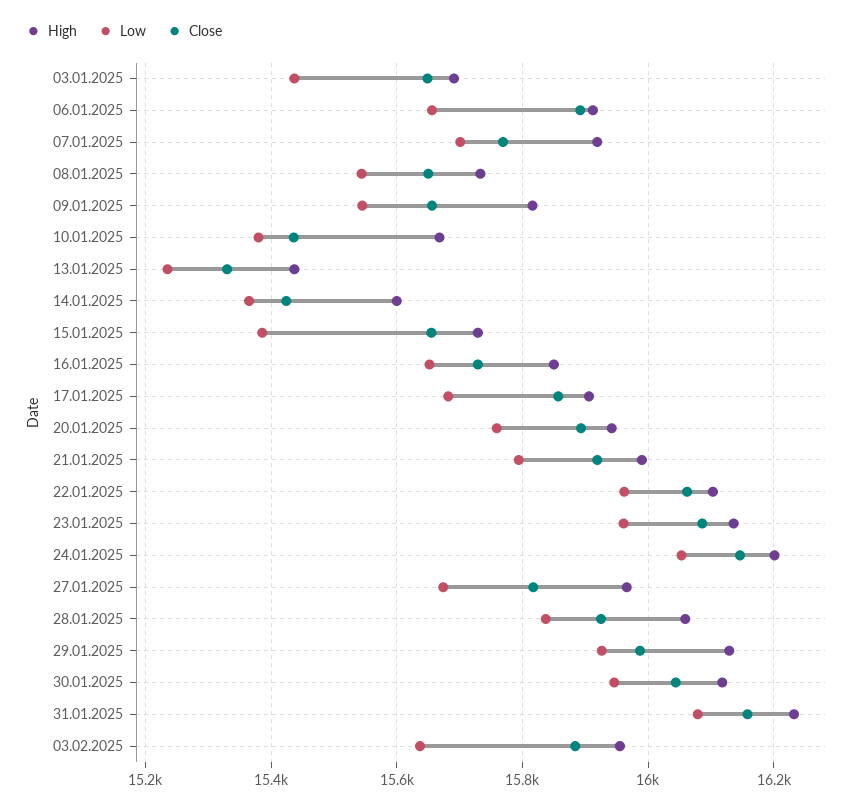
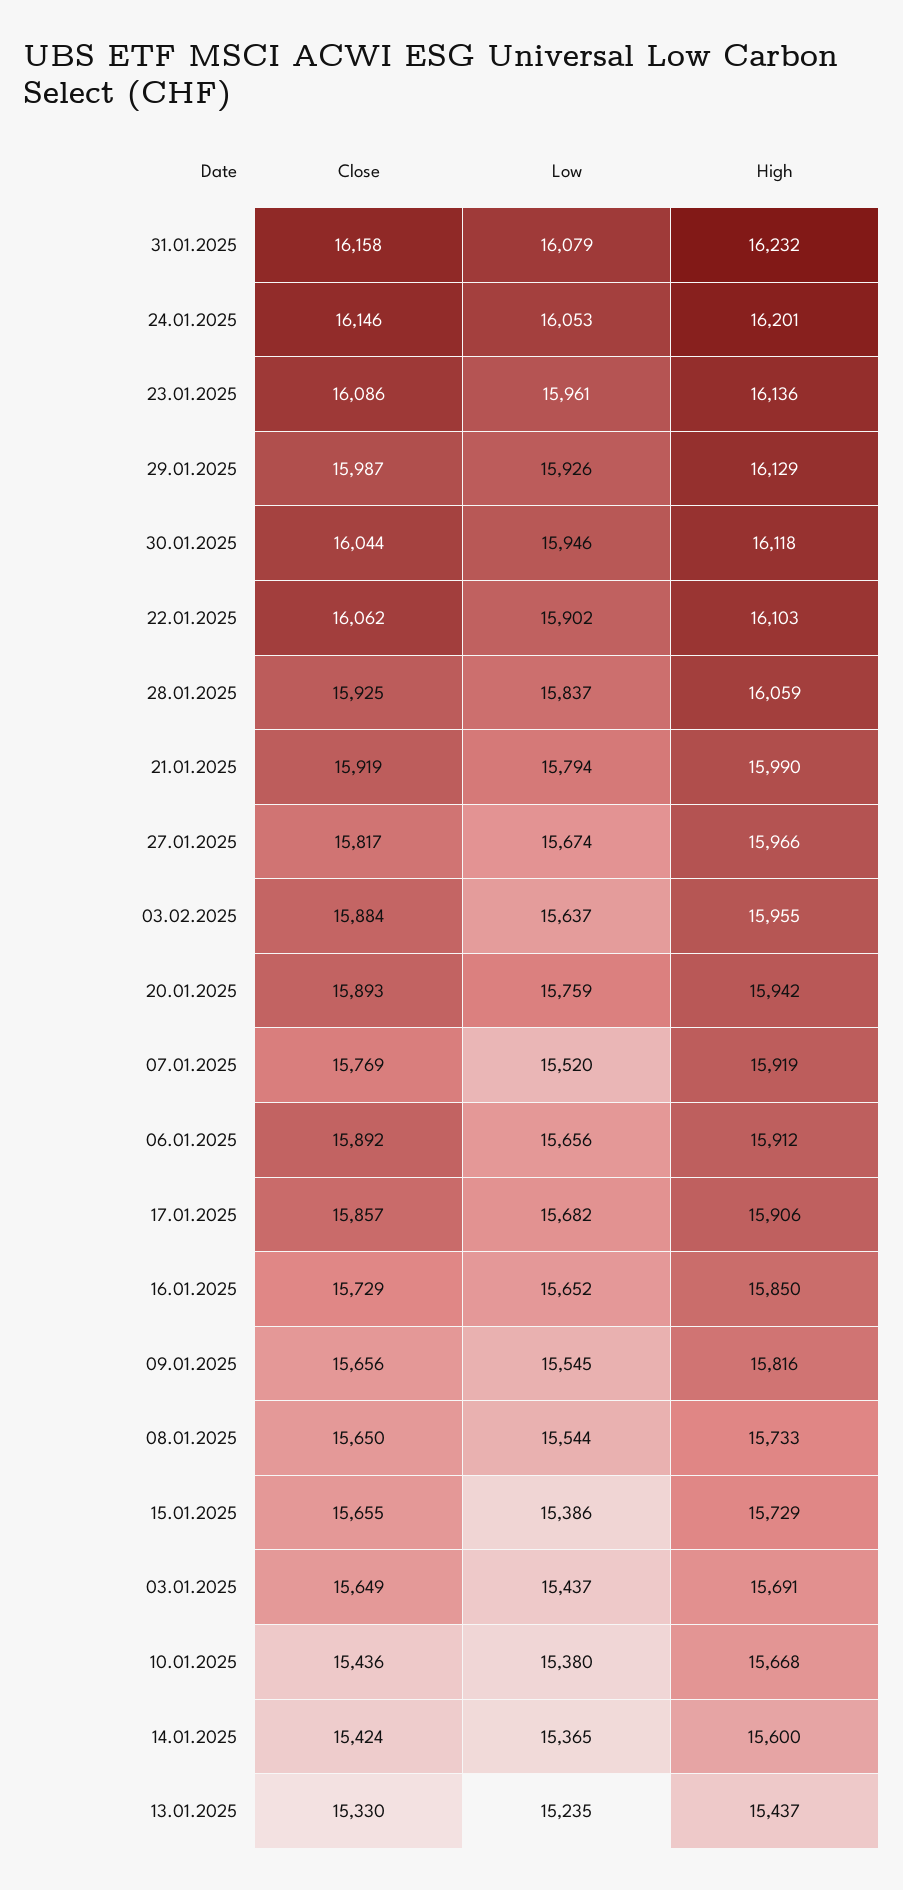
Low, 07.01.2025: 15700 -> 15520
Low, 22.01.2025: 15960 -> 15902

